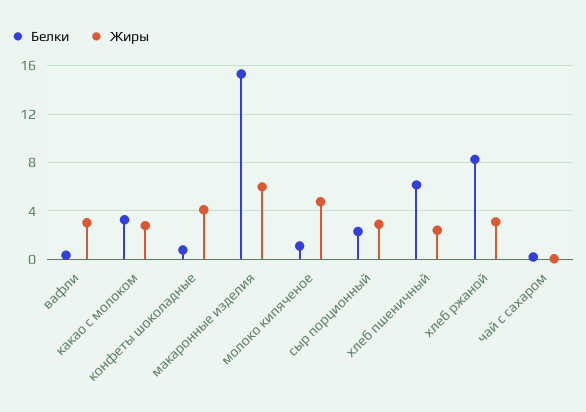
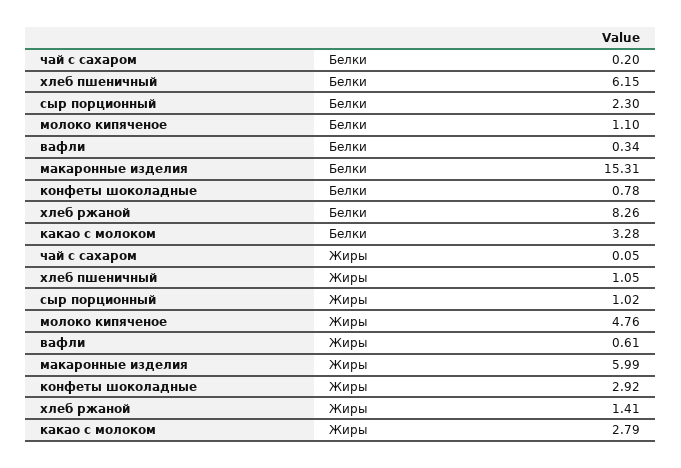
Жиры, вафли: 3 -> 0.61
Жиры, конфеты шоколадные: 4 -> 2.92
Жиры, сыр порционный: 3 -> 1.02
Жиры, хлеб пшеничный: 2.5 -> 1.05
Жиры, хлеб ржаной: 3 -> 1.41

